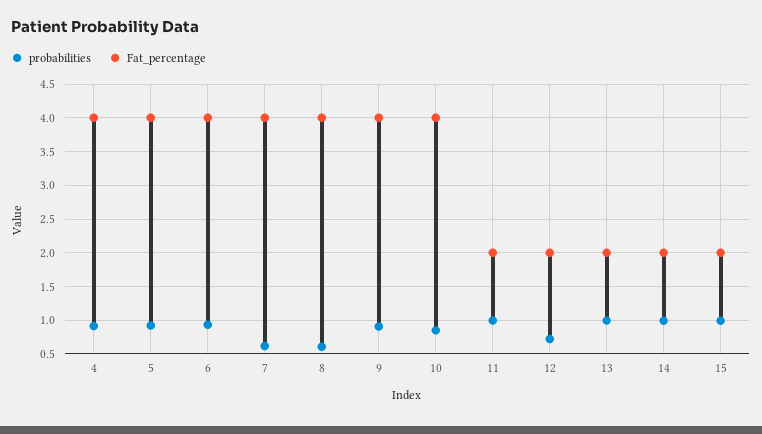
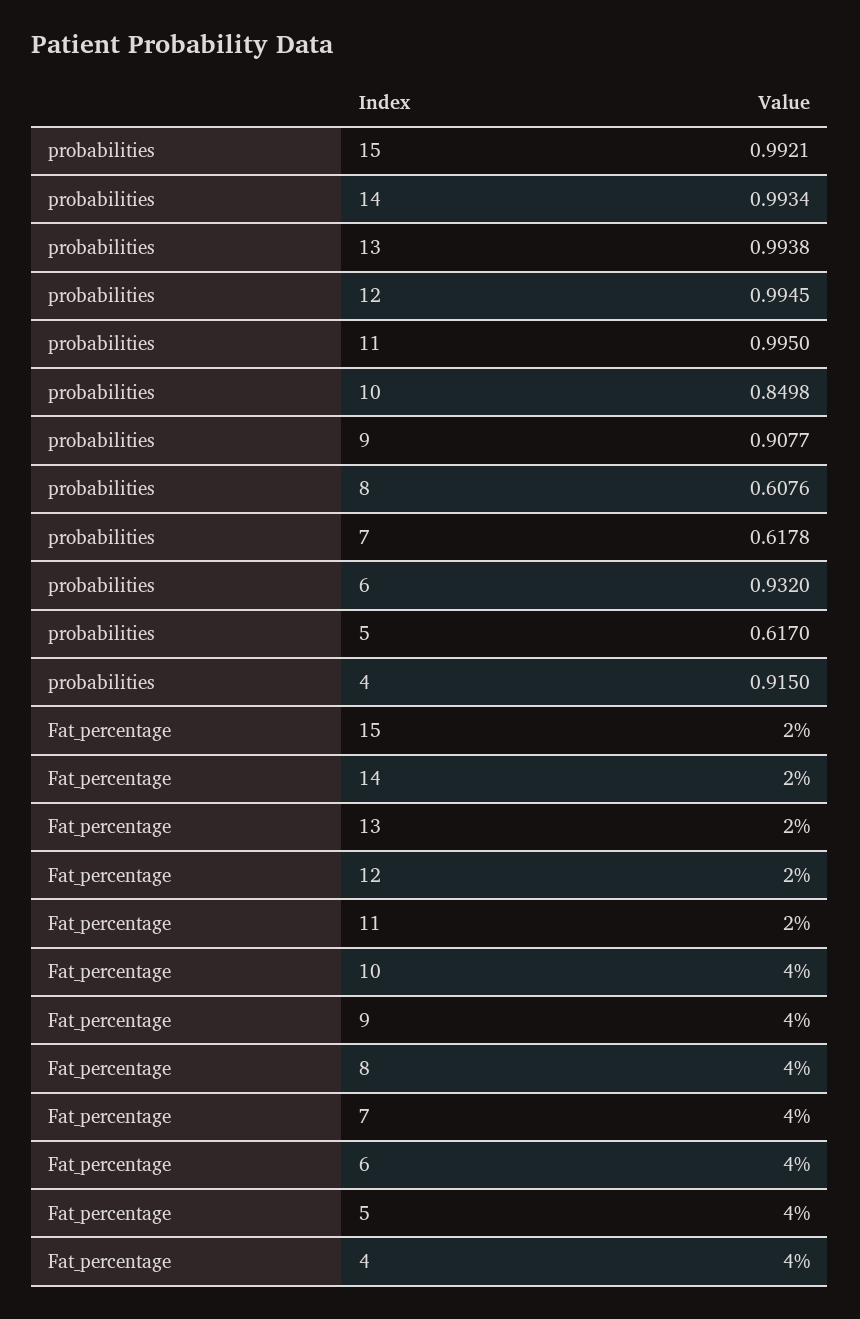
probabilities, 5: 0.9 -> 0.617
probabilities, 12: 0.7 -> 0.9945

